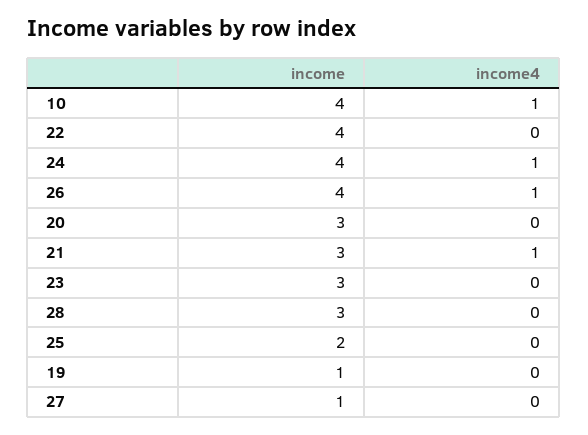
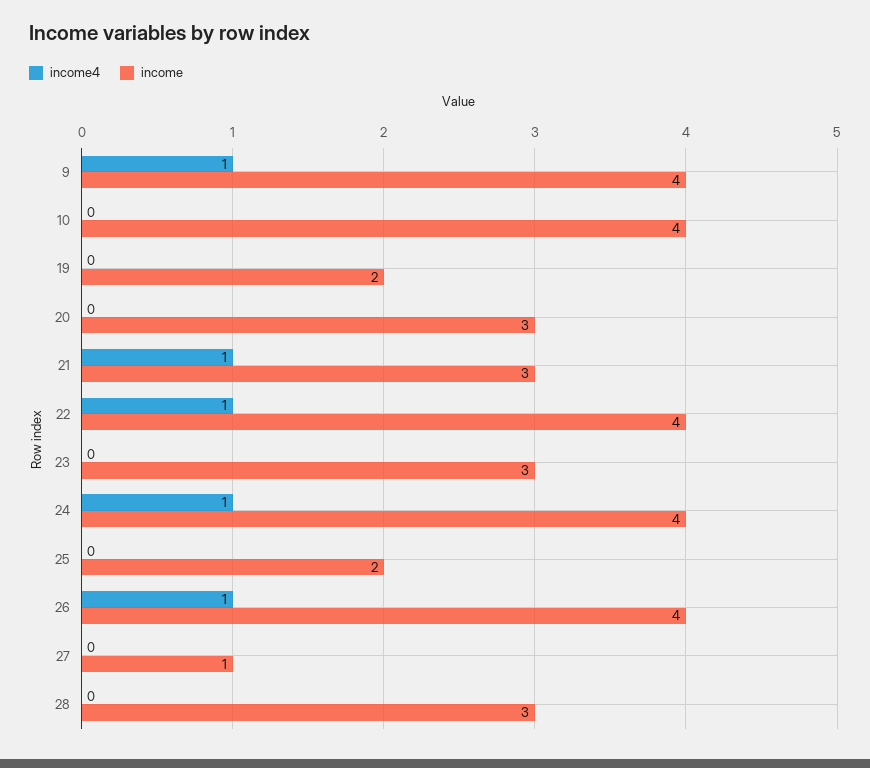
income4, 10: 1 -> 0
income4, 22: 0 -> 1
income, 19: 1 -> 2
income4, 9: none -> 1
income, 9: none -> 4

